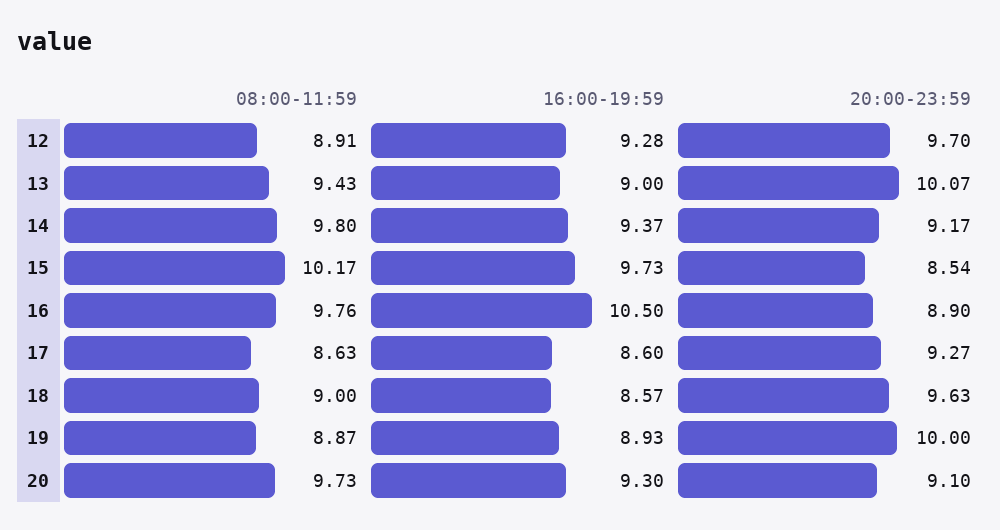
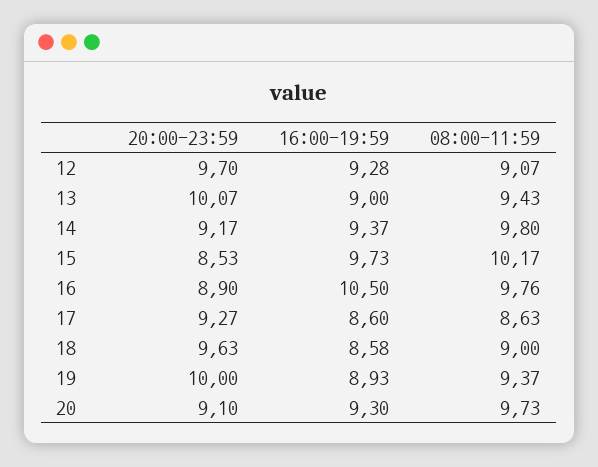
08:00-11:59, 12: 8.91 -> 9.07
20:00-23:59, 15: 8.54 -> 8.53
16:00-19:59, 18: 8.57 -> 8.58
08:00-11:59, 19: 8.87 -> 9.37

